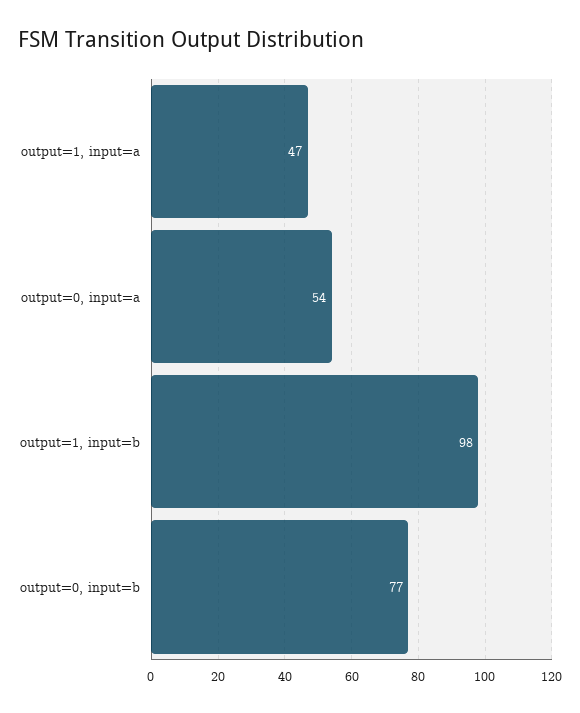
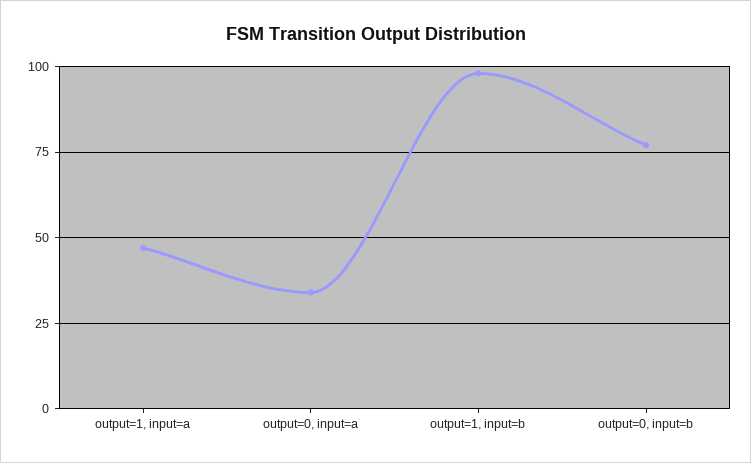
output=0, input=a: 54 -> 35

